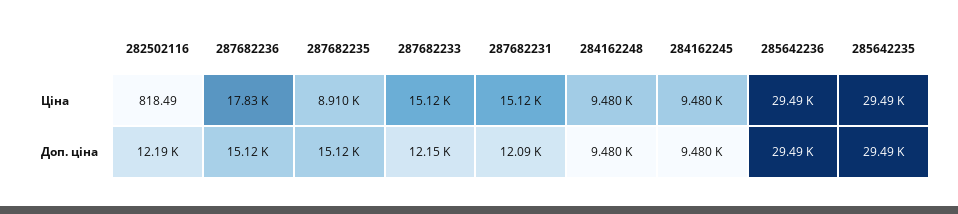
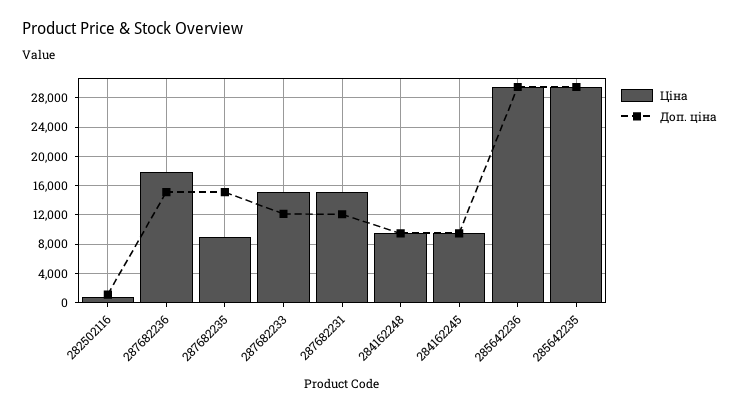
Доп. ціна, 282502116: 12190 -> 1000

